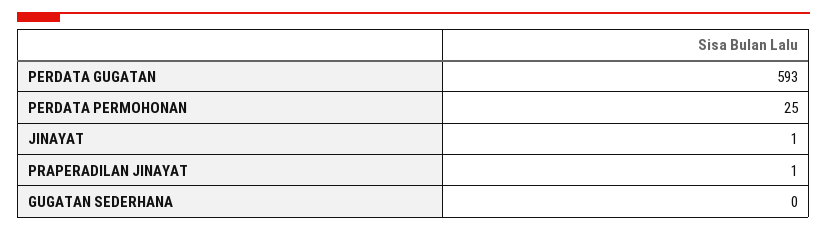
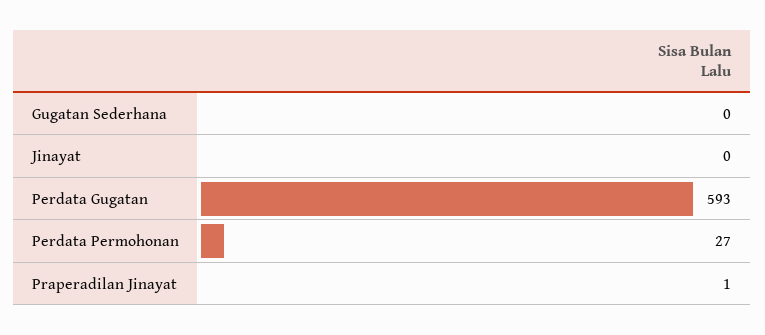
PERDATA PERMOHONAN: 25 -> 27
JINAYAT: 1 -> 0

